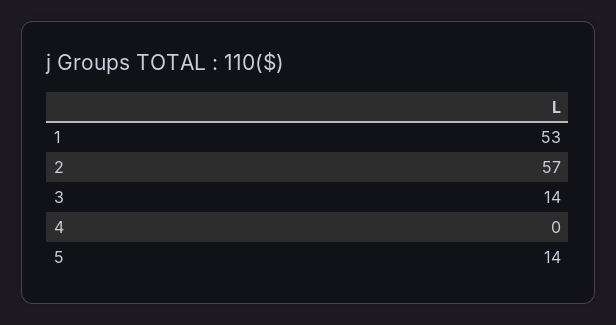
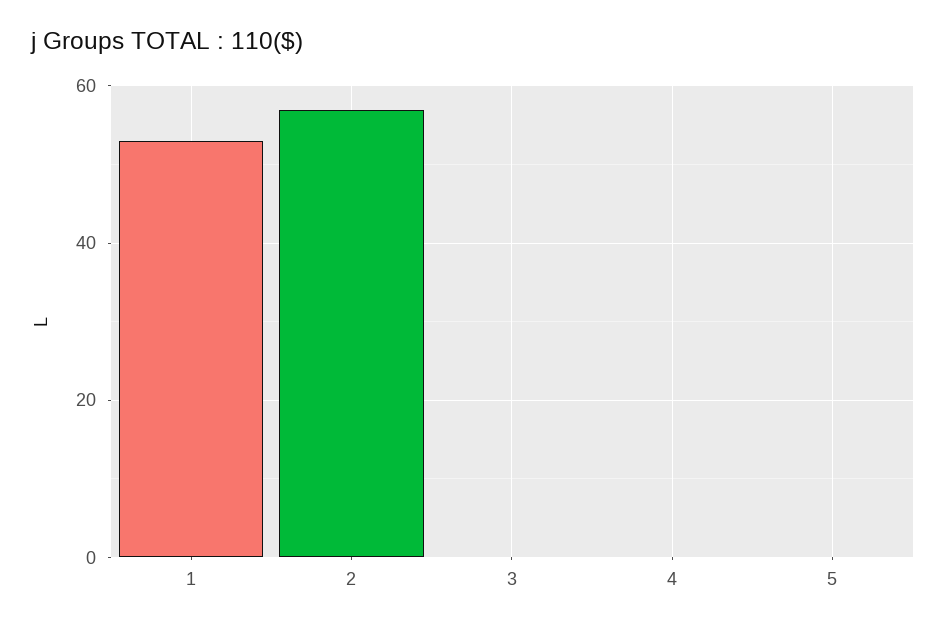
3: 14 -> 0
5: 14 -> 0

